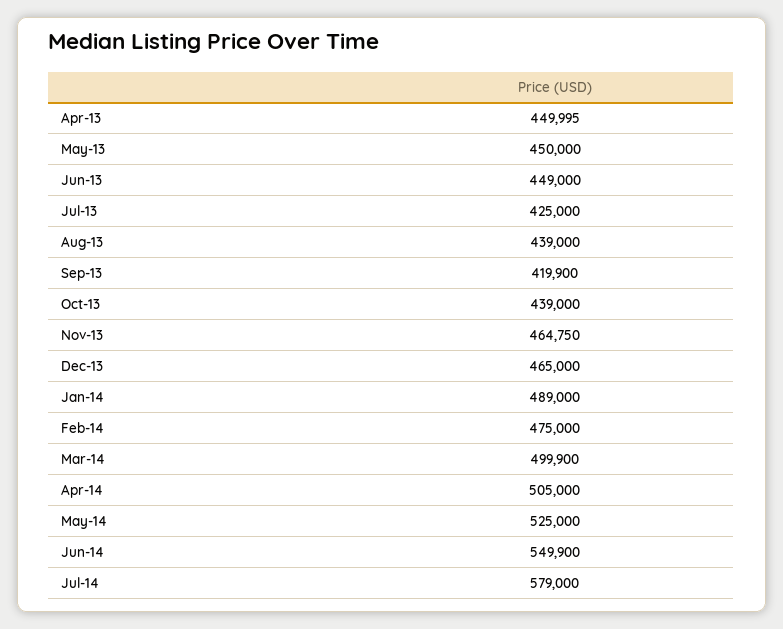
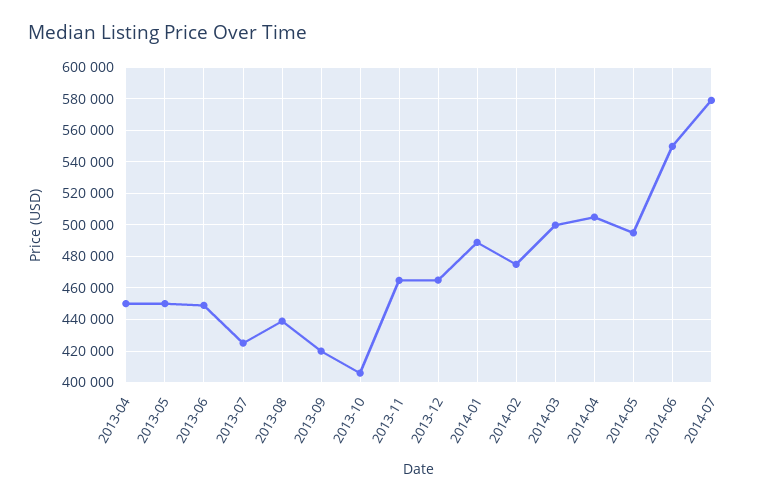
Oct-13: 439000 -> 405000
May-14: 525000 -> 495000

